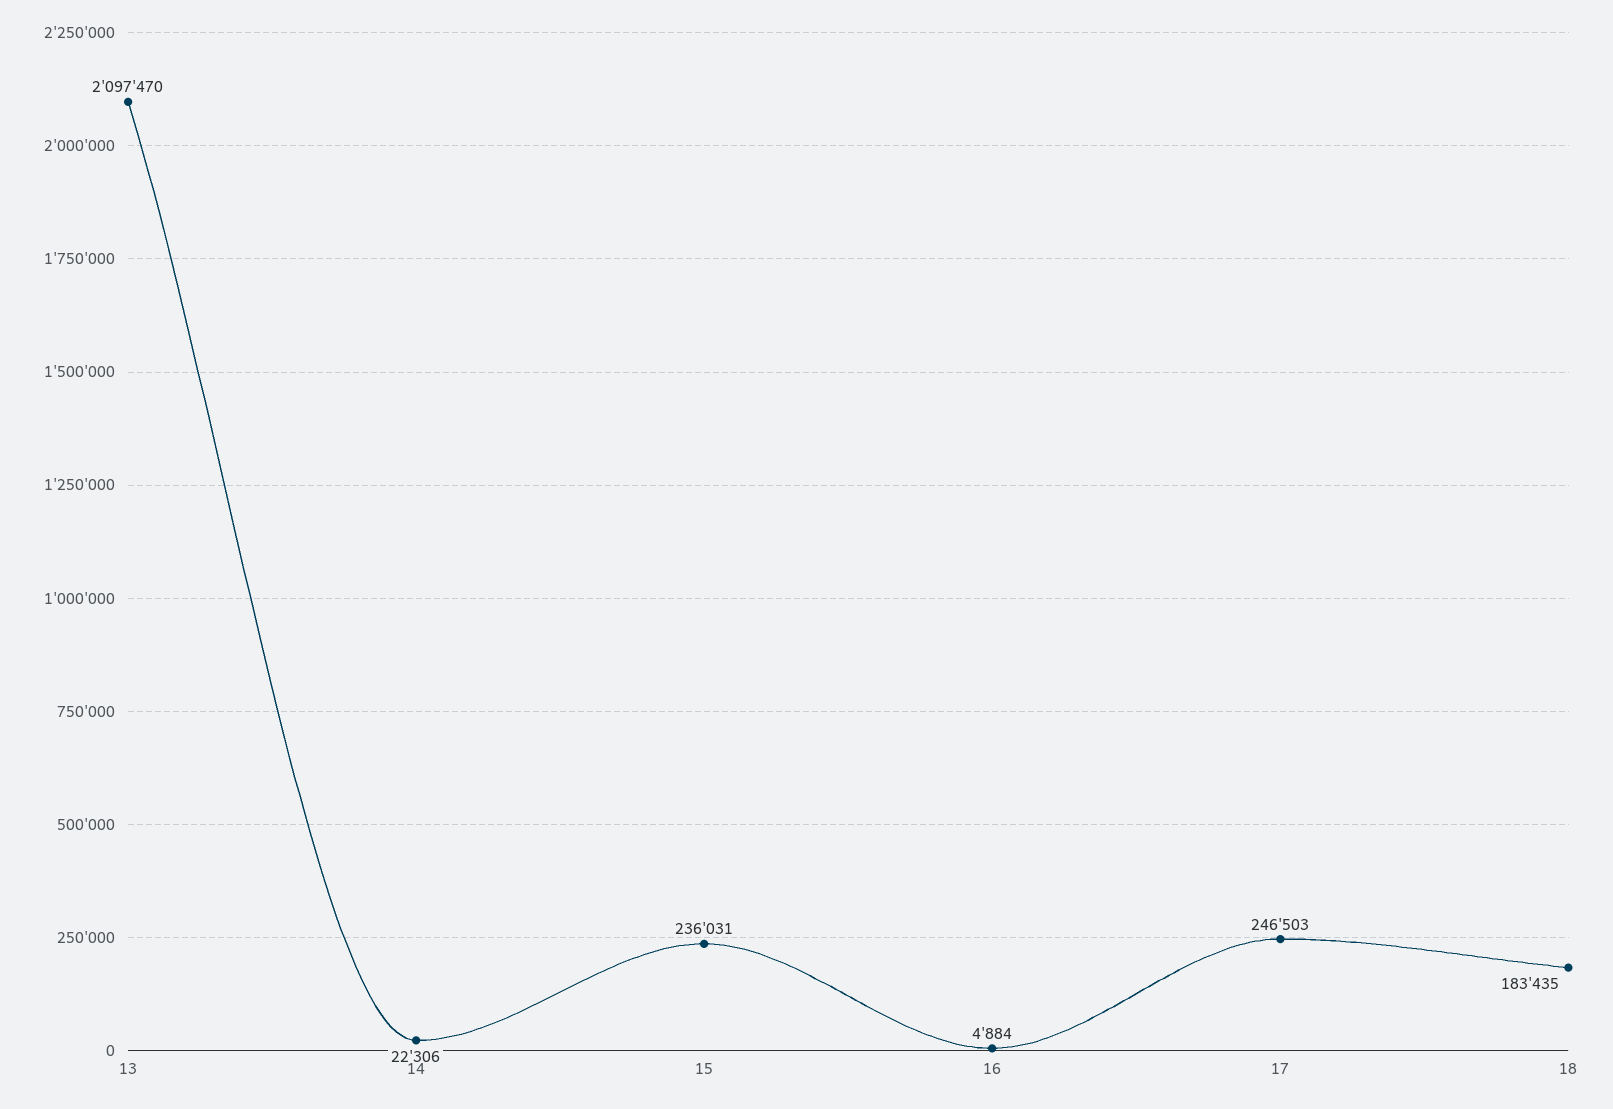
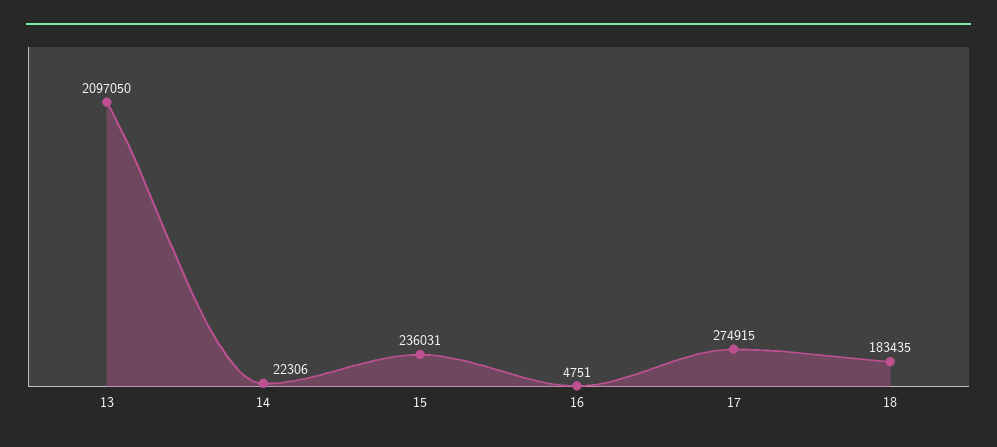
13: 2097470 -> 2097050
16: 4884 -> 4751
17: 246503 -> 274915

